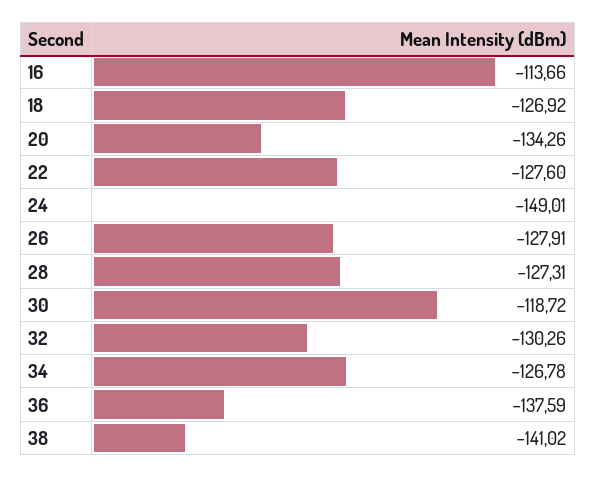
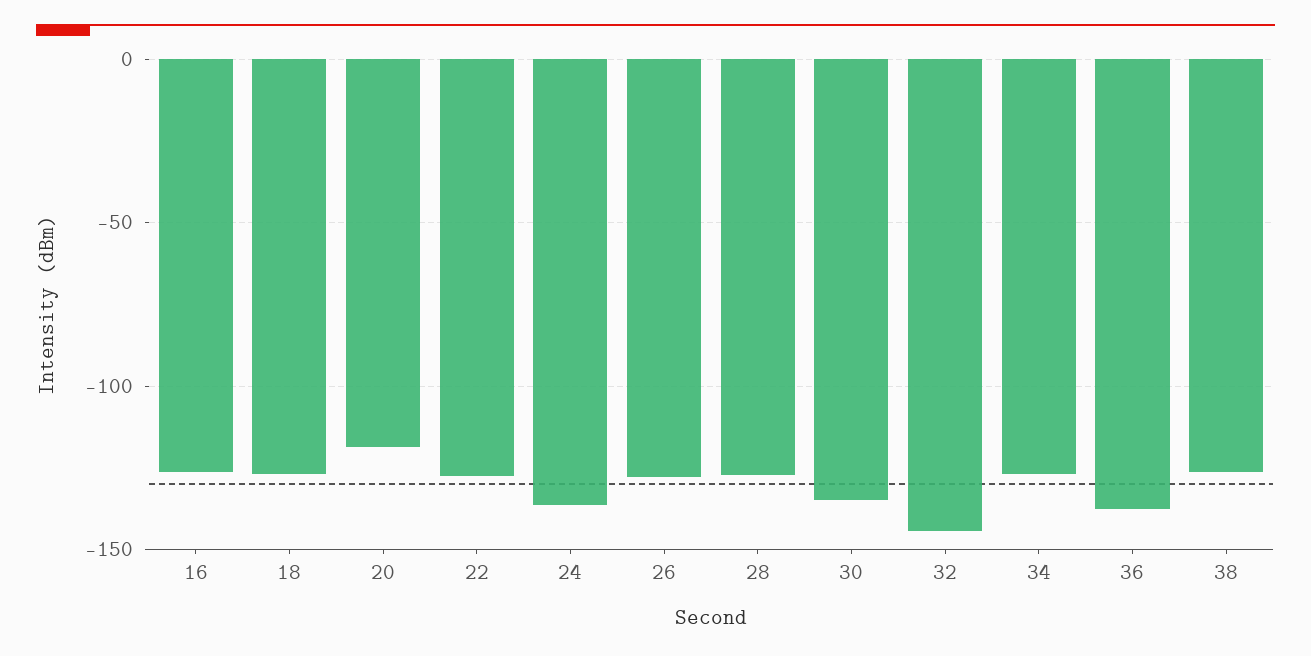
16: -113.66 -> -125
20: -134.26 -> -120
24: -149.01 -> -135
30: -118.72 -> -135
32: -130.26 -> -145
38: -141.02 -> -125

